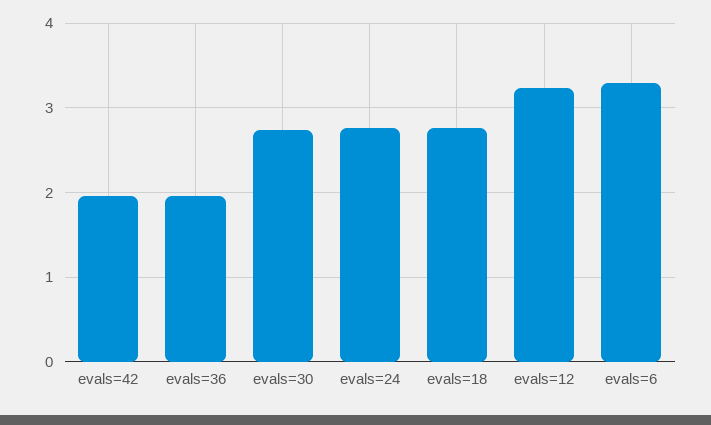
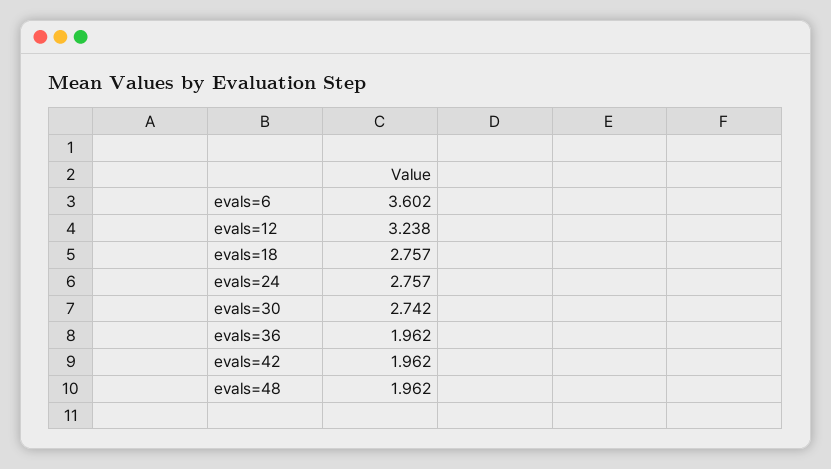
evals=6: 3.3 -> 3.602
evals=48: none -> 1.962

